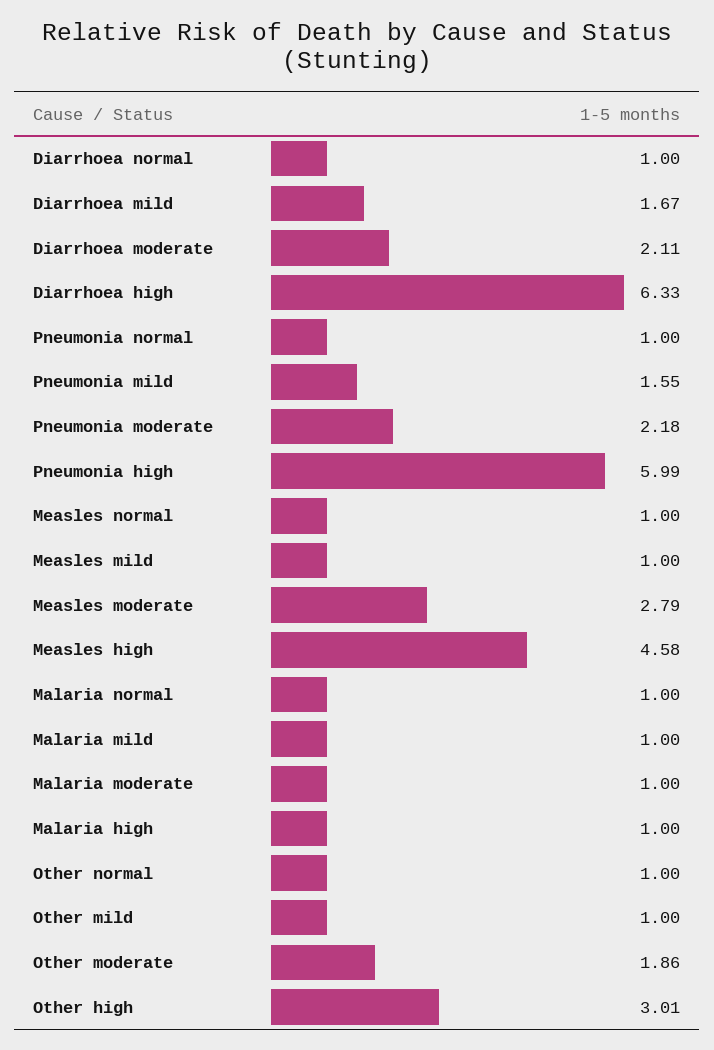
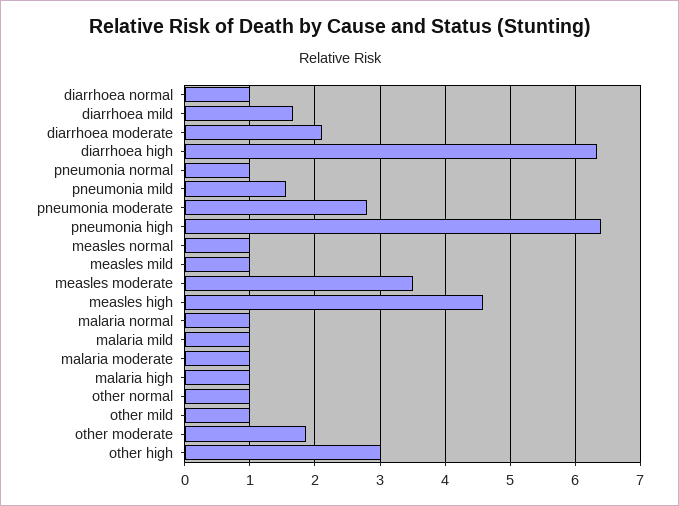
Pneumonia moderate: 2.18 -> 2.8
Pneumonia high: 5.99 -> 6.4
Measles moderate: 2.79 -> 3.5

